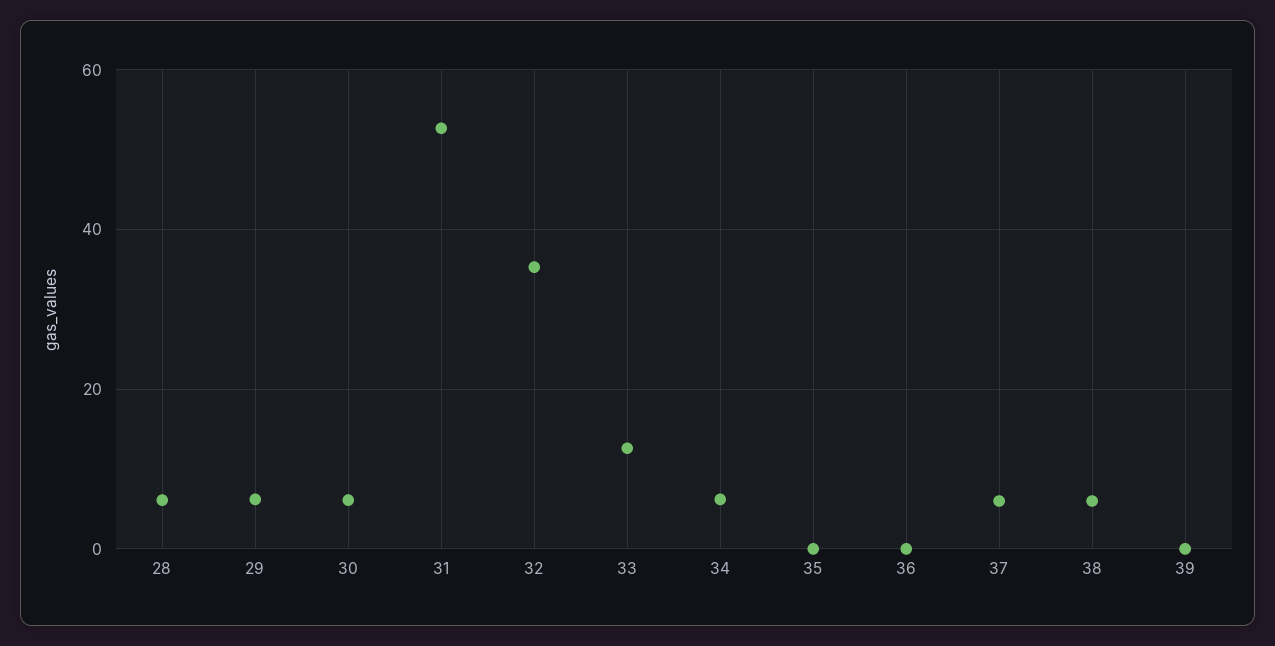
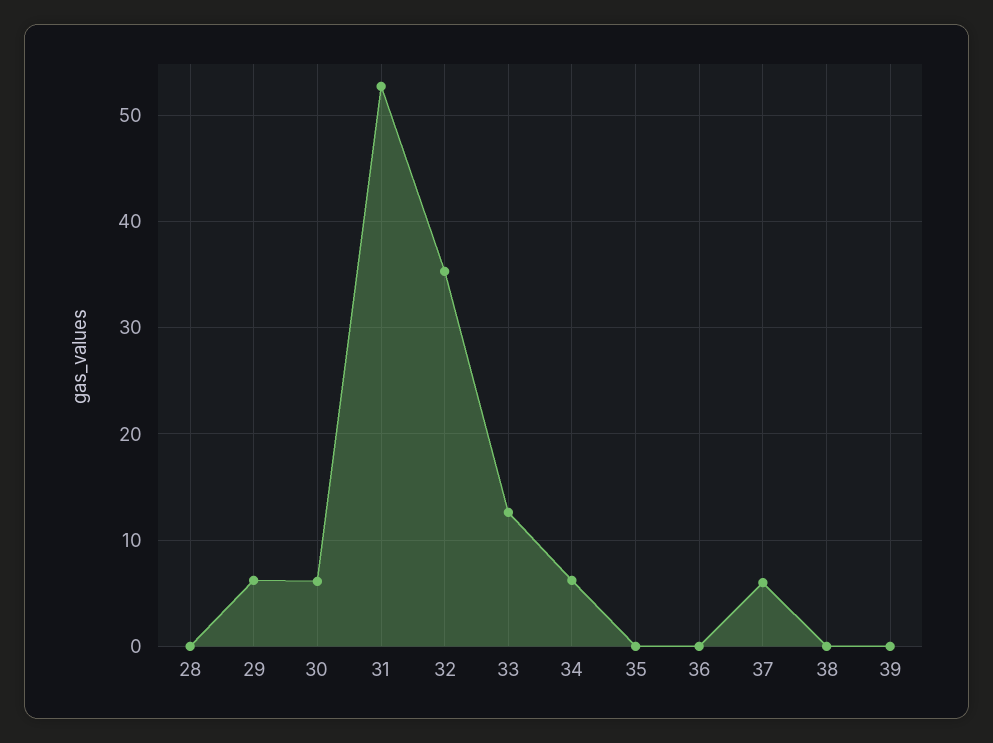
28: 6 -> 0
38: 6 -> 0

